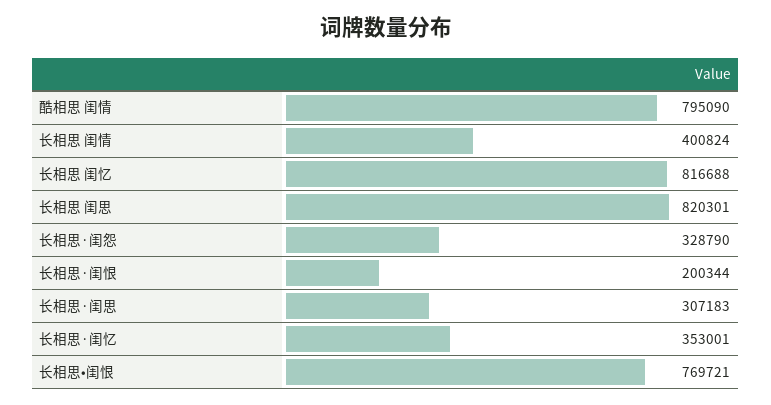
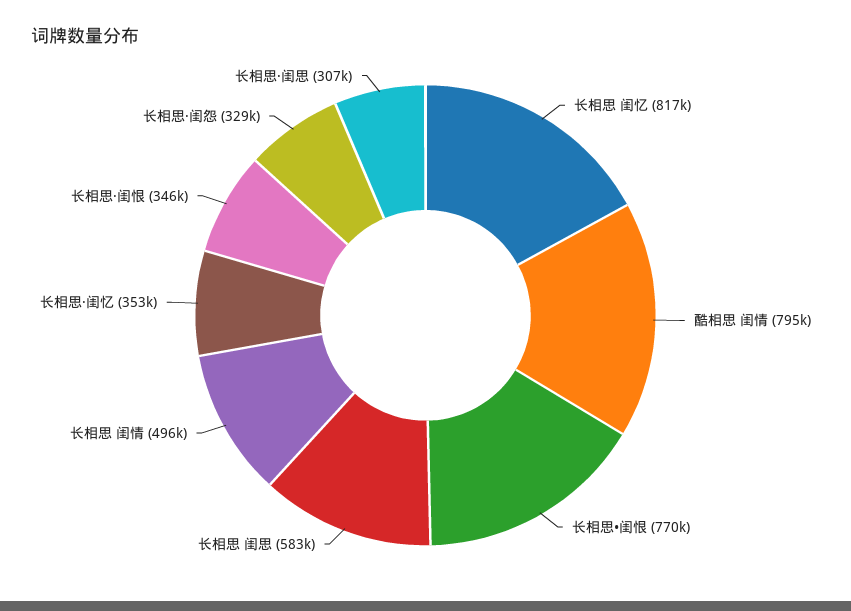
长相思 闺情: 400824 -> 496000
长相思 闺思: 820301 -> 583000
长相思·闺恨: 200344 -> 346000

